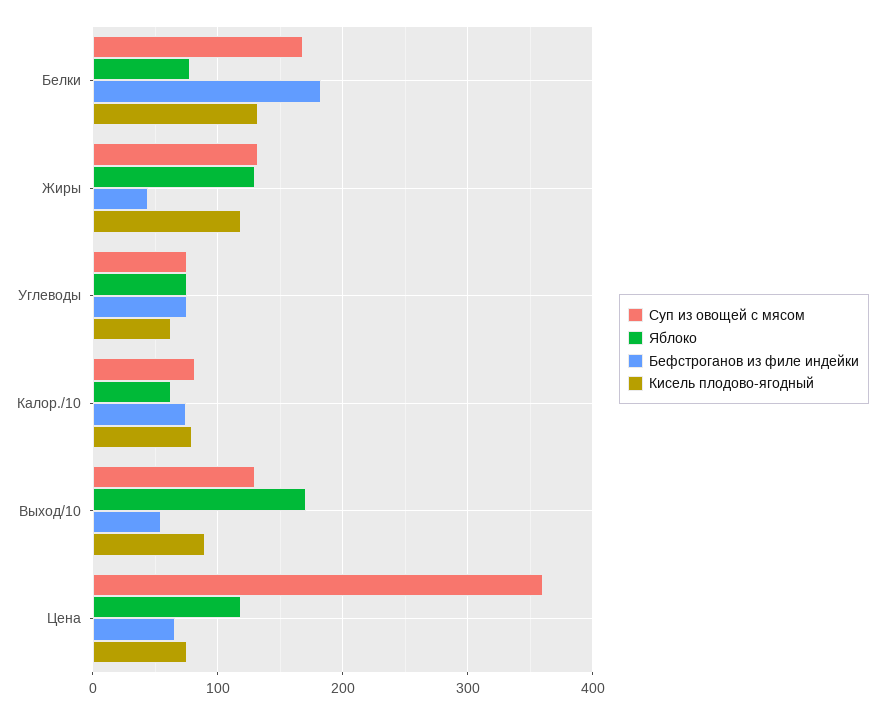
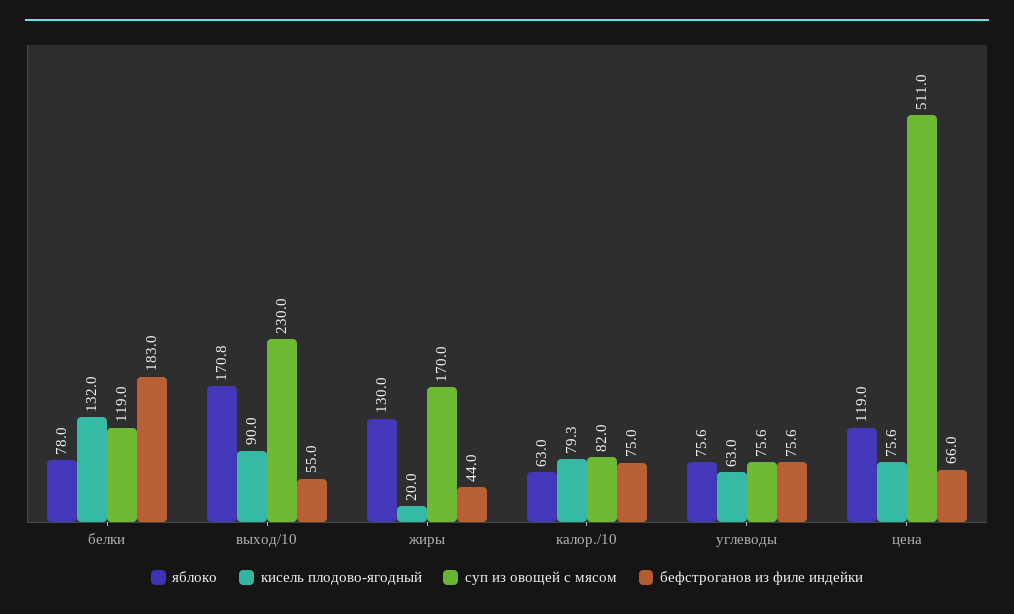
Суп из овощей с мясом, Белки: 170 -> 119
Суп из овощей с мясом, Жиры: 130 -> 170
Кисель плодово-ягодный, Жиры: 120 -> 20
Суп из овощей с мясом, Выход/10: 130 -> 230
Суп из овощей с мясом, Цена: 360 -> 511

